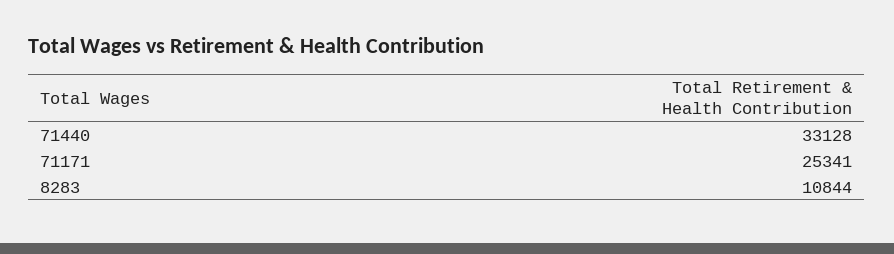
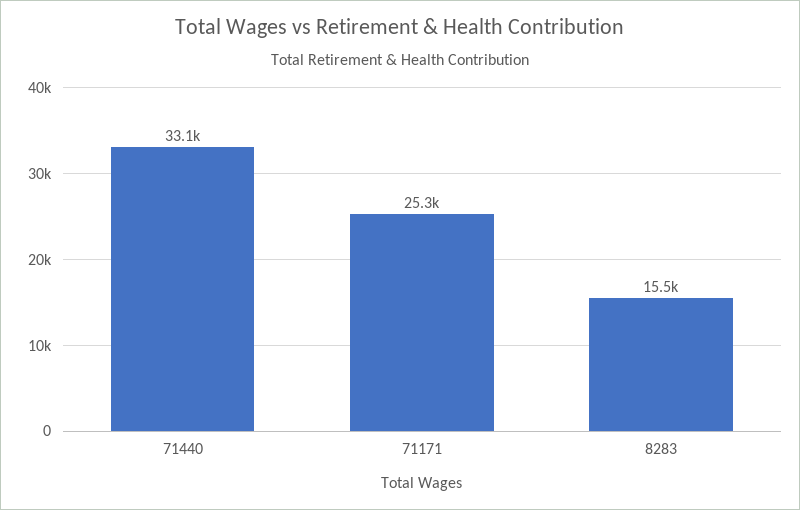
8283: 10844 -> 15500

